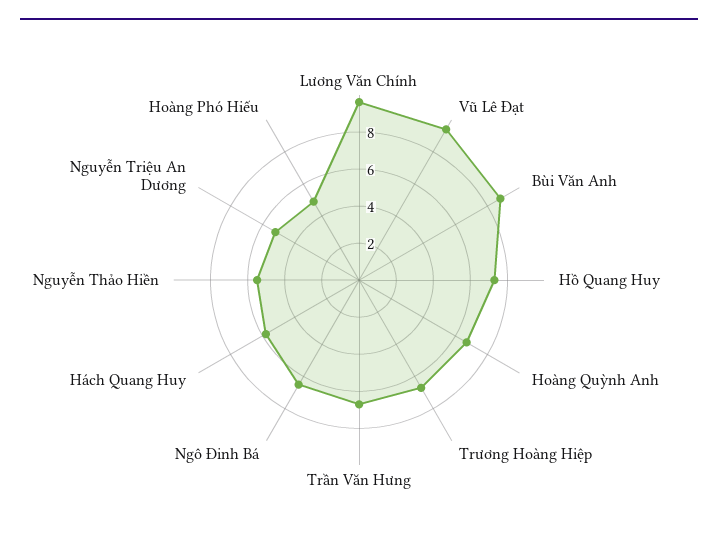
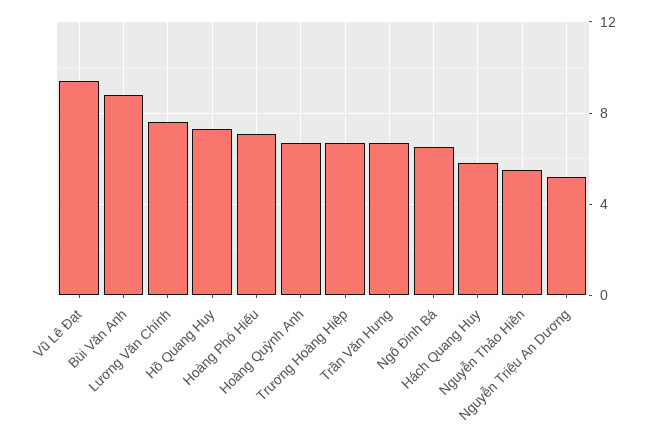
Lương Văn Chính: 9.5 -> 7.5
Hoàng Phó Hiếu: 5 -> 7

